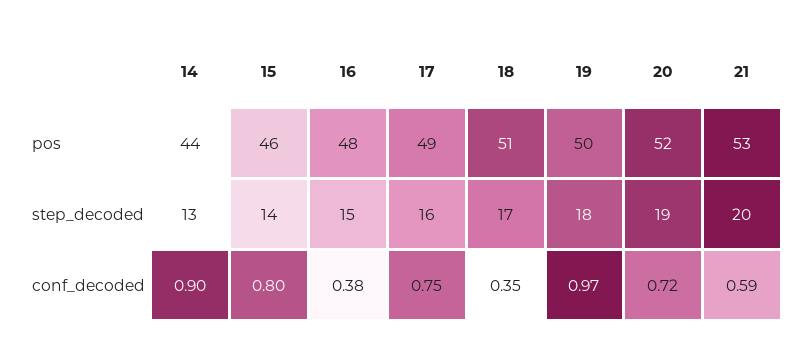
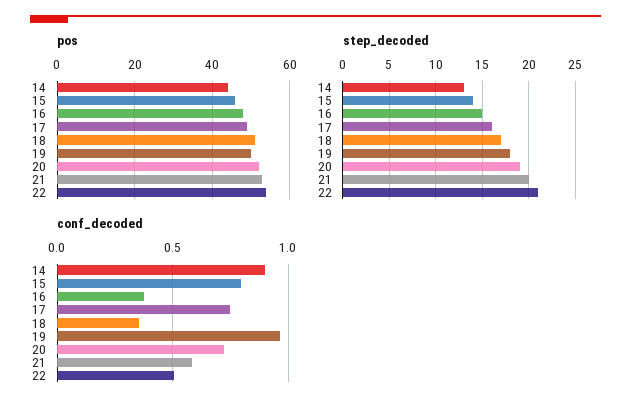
pos, 22: none -> 55
step_decoded, 22: none -> 21
conf_decoded, 22: none -> 0.5

